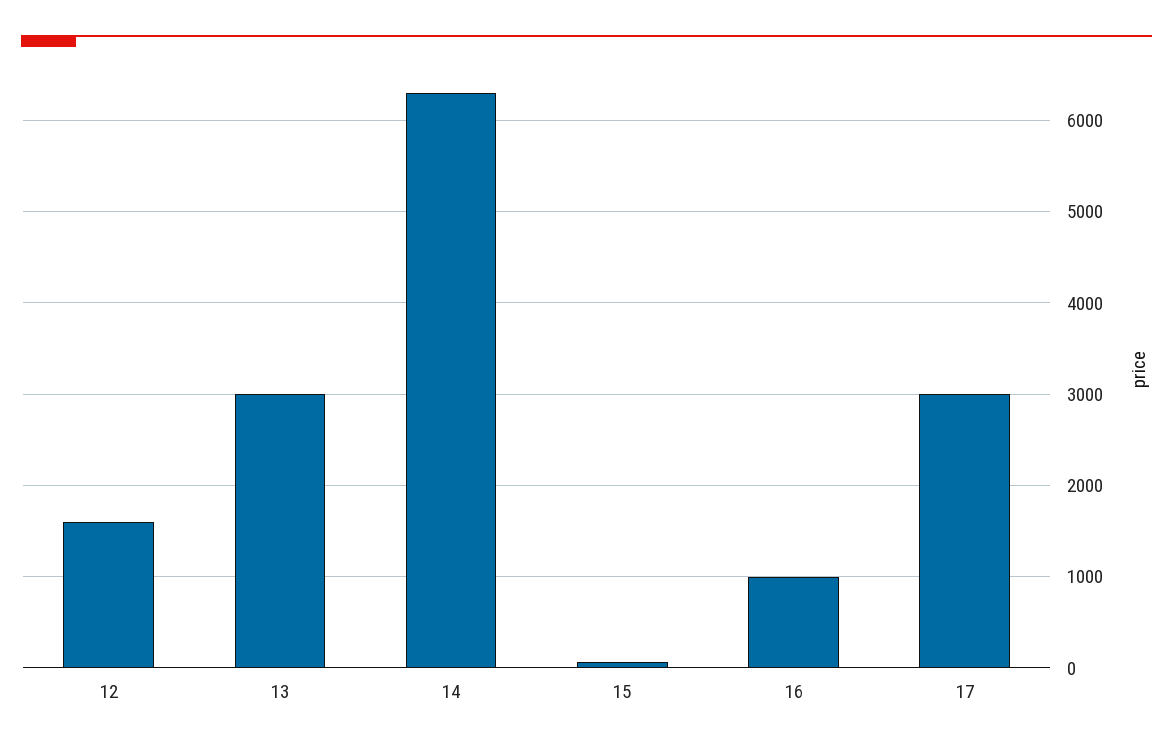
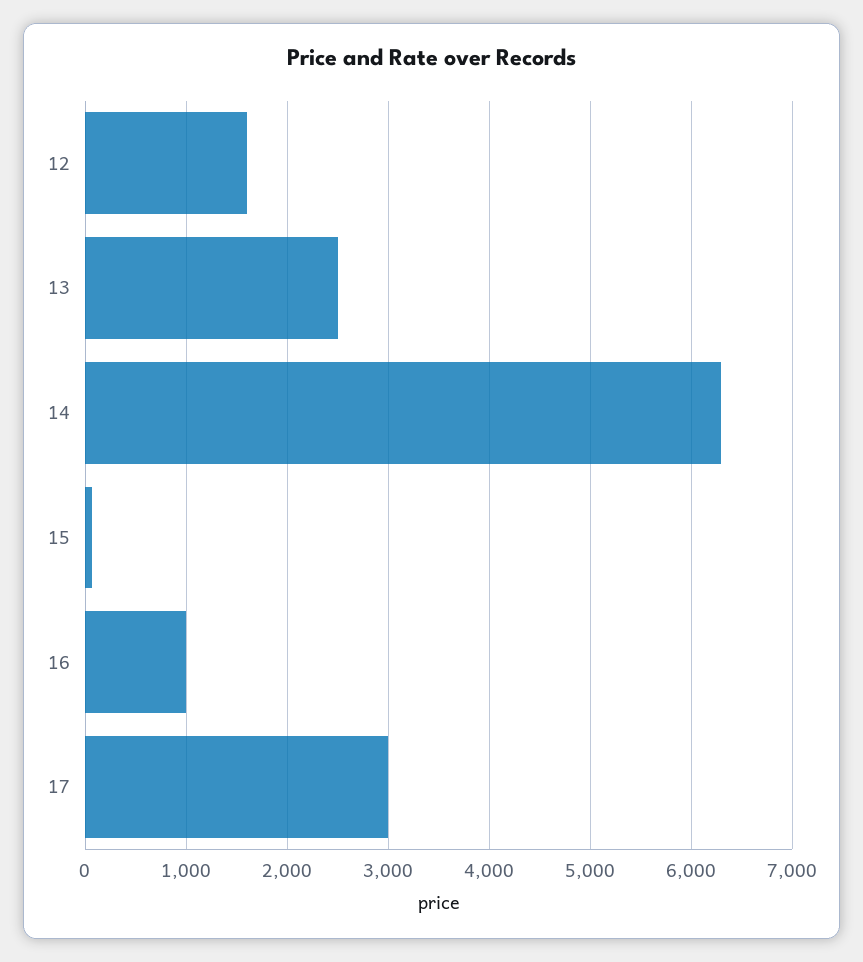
13: 3000 -> 2500

